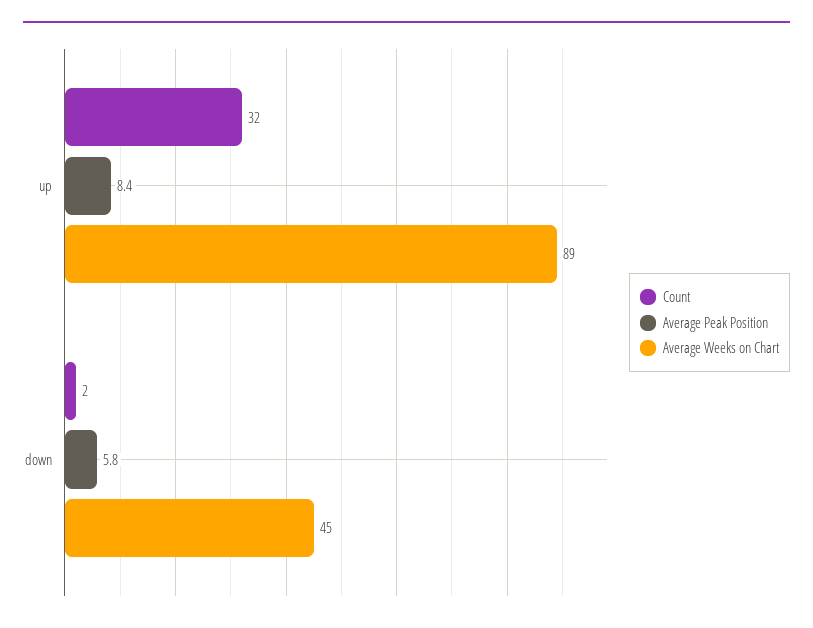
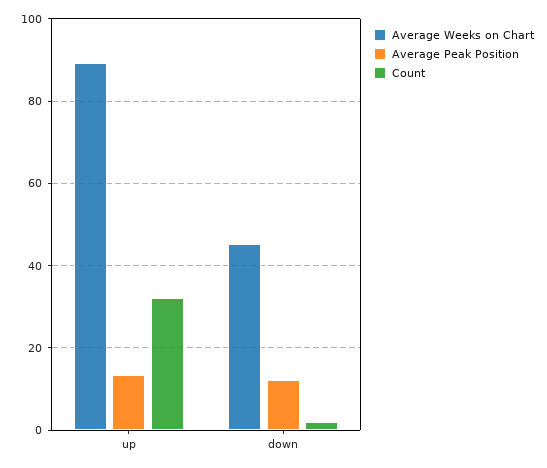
Average Peak Position, up: 8.4 -> 14
Average Peak Position, down: 5.8 -> 12

